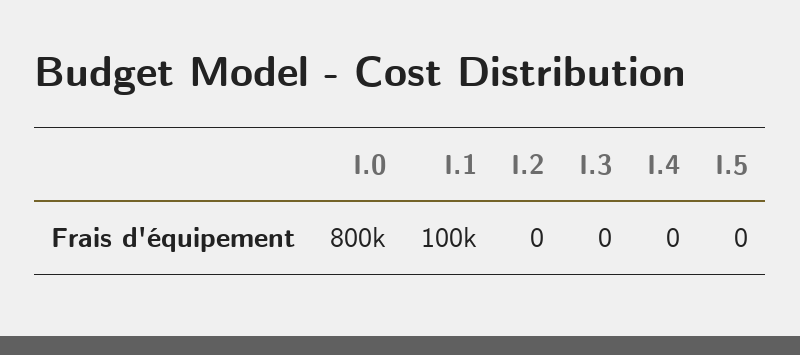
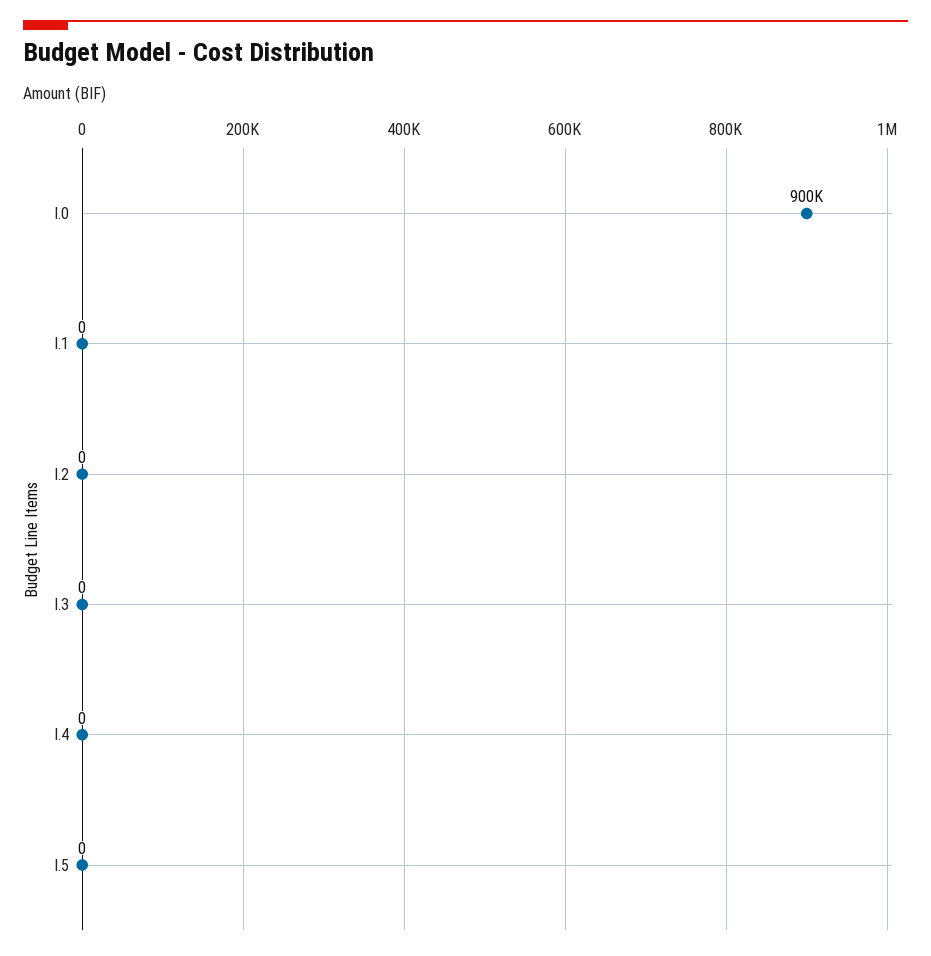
I.0: 800000 -> 900000
I.1: 100000 -> 0

